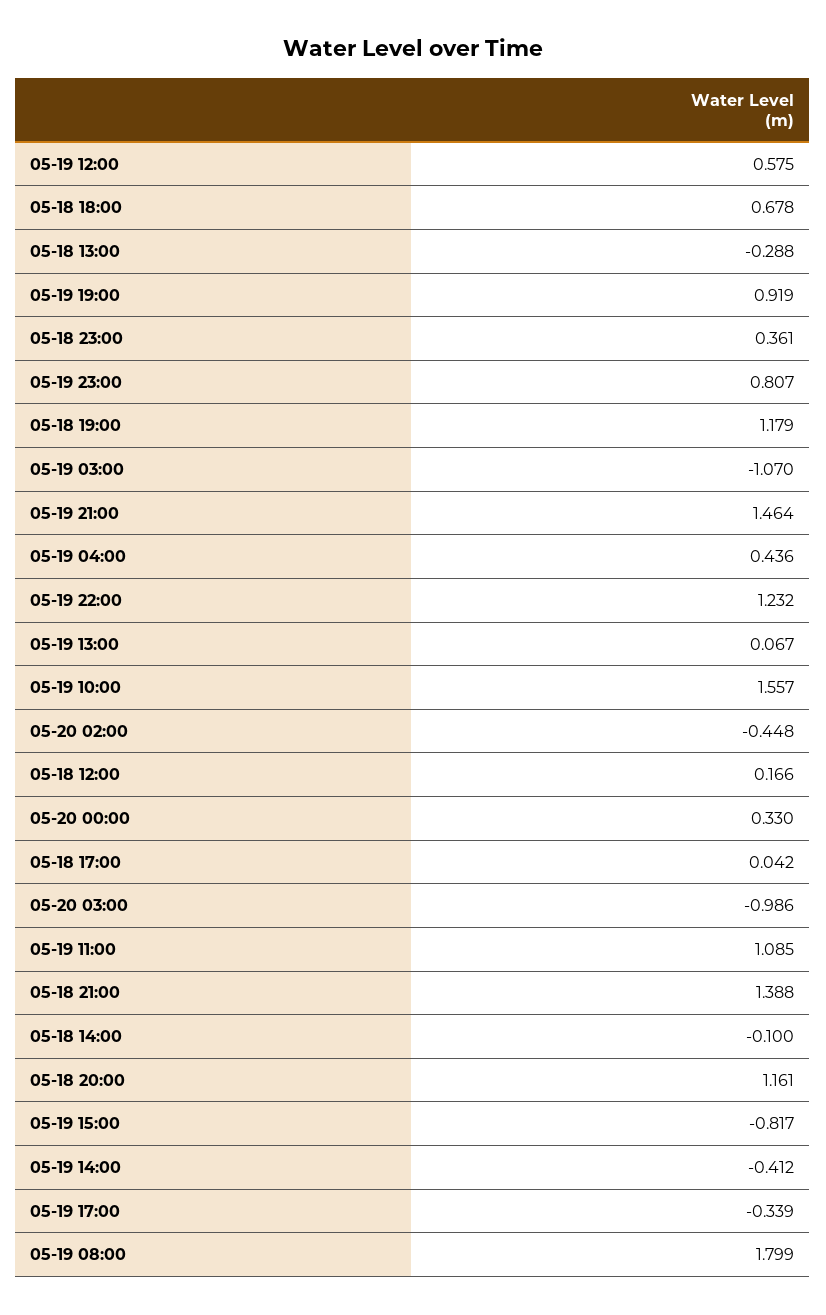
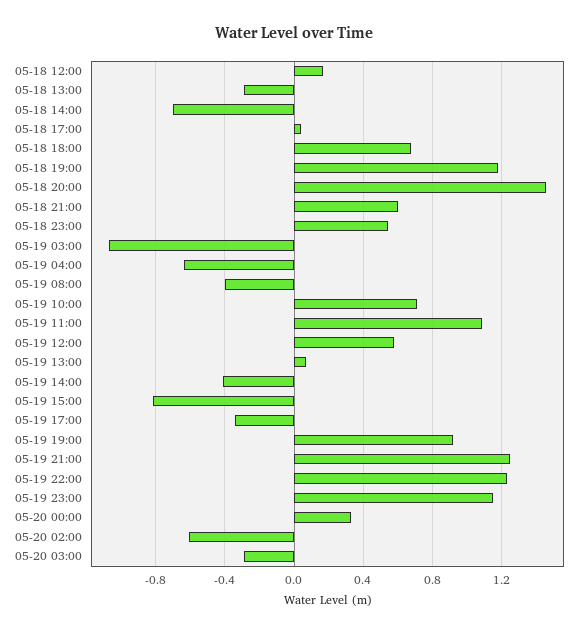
05-18 23:00: 0.361 -> 0.55
05-19 23:00: 0.807 -> 1.15
05-19 21:00: 1.464 -> 1.25
05-19 04:00: 0.436 -> -0.65
05-19 10:00: 1.557 -> 0.7
05-20 02:00: -0.448 -> -0.6
05-20 03:00: -0.986 -> -0.3
05-18 21:00: 1.388 -> 0.6
05-18 14:00: -0.1 -> -0.7
05-18 20:00: 1.161 -> 1.45
05-19 08:00: 1.799 -> -0.4

